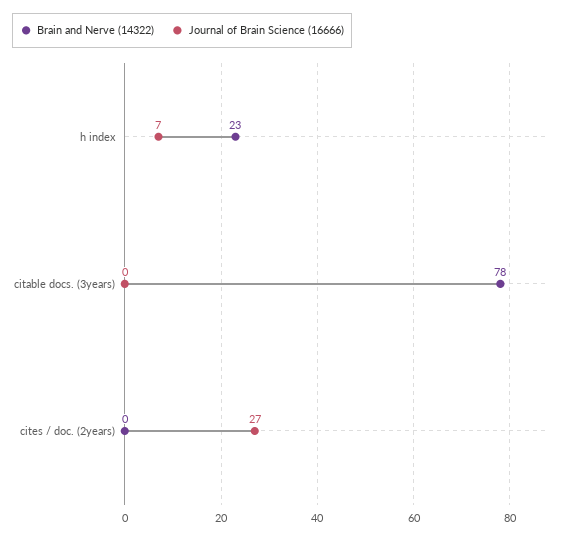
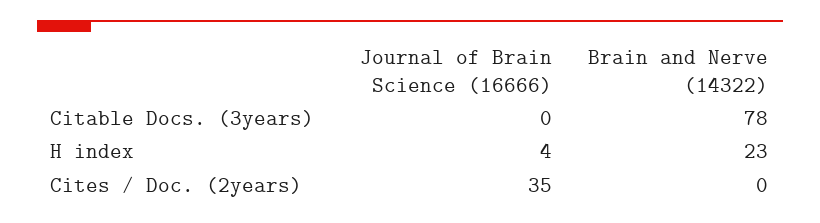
Journal of Brain Science (16666), h index: 7 -> 4
Journal of Brain Science (16666), cites / doc. (2years): 27 -> 35

